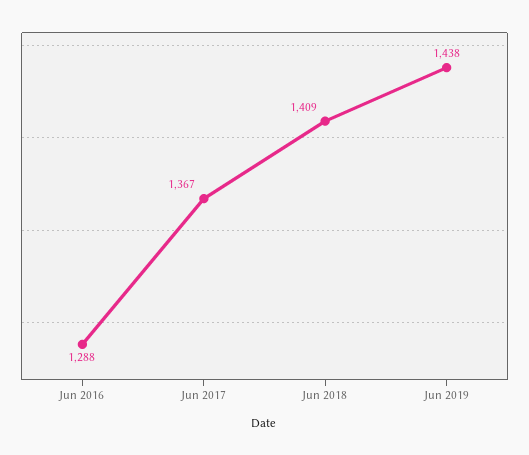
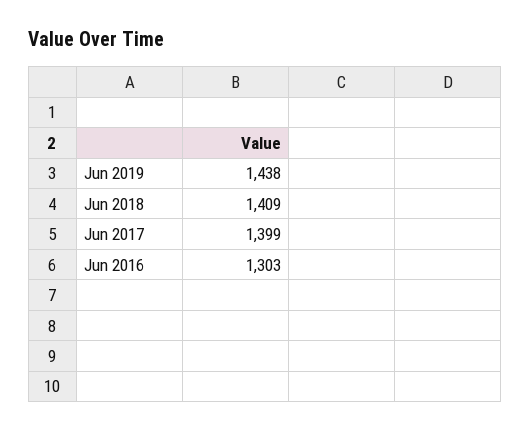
Jun 2016: 1288 -> 1303
Jun 2017: 1367 -> 1399

